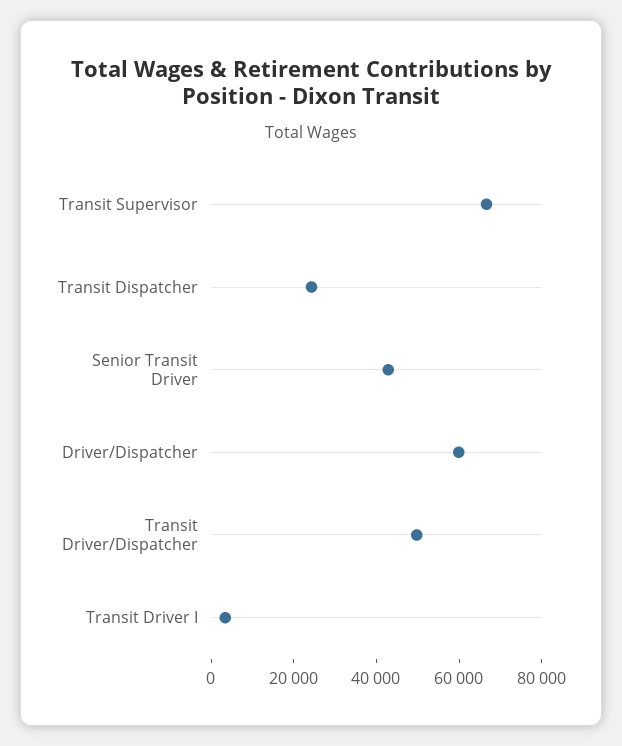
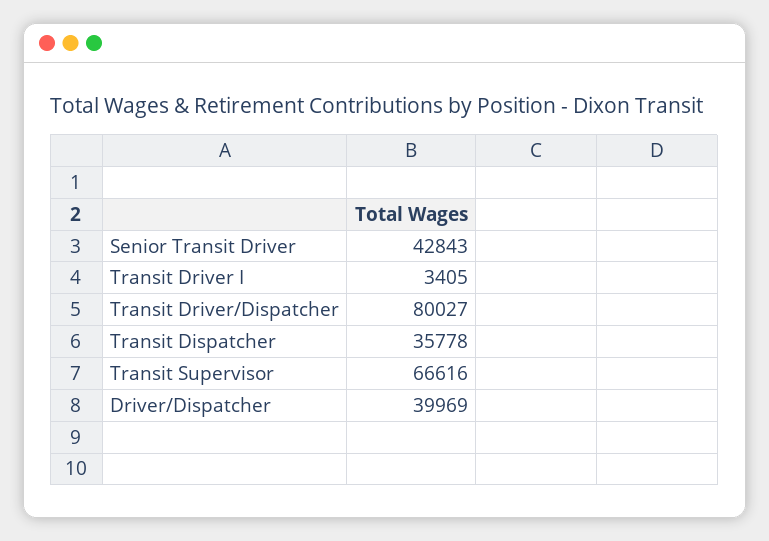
Transit Dispatcher: 25000 -> 35778
Driver/Dispatcher: 60000 -> 39969
Transit Driver/Dispatcher: 50000 -> 80027

